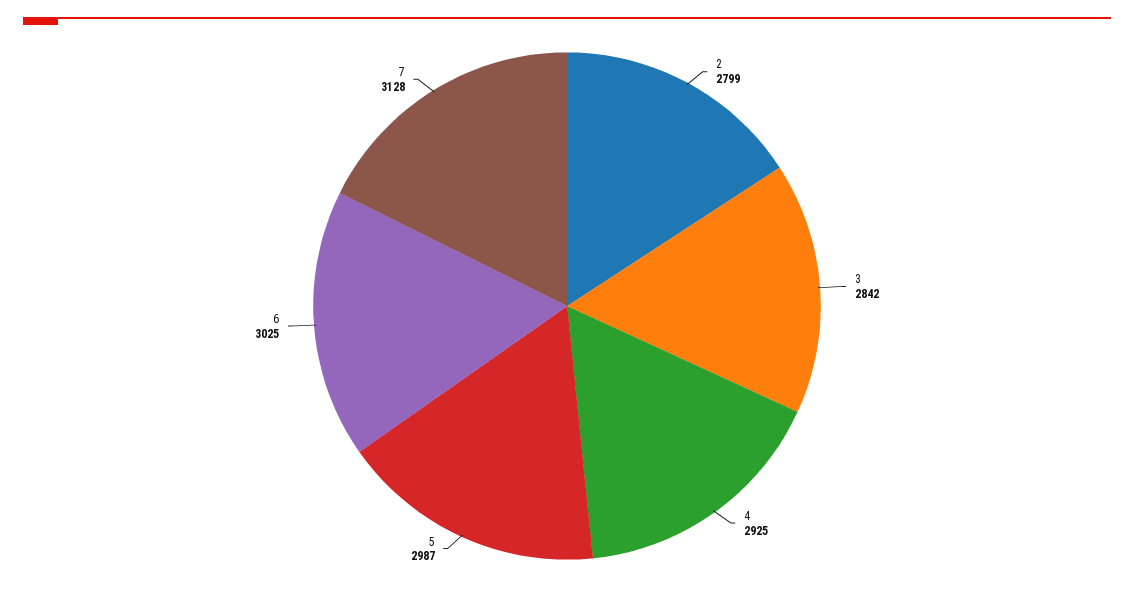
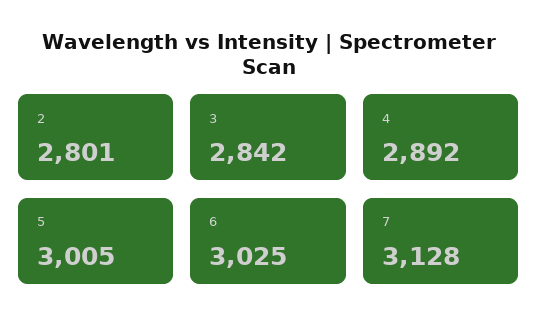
2: 2799 -> 2801
4: 2925 -> 2892
5: 2987 -> 3005

